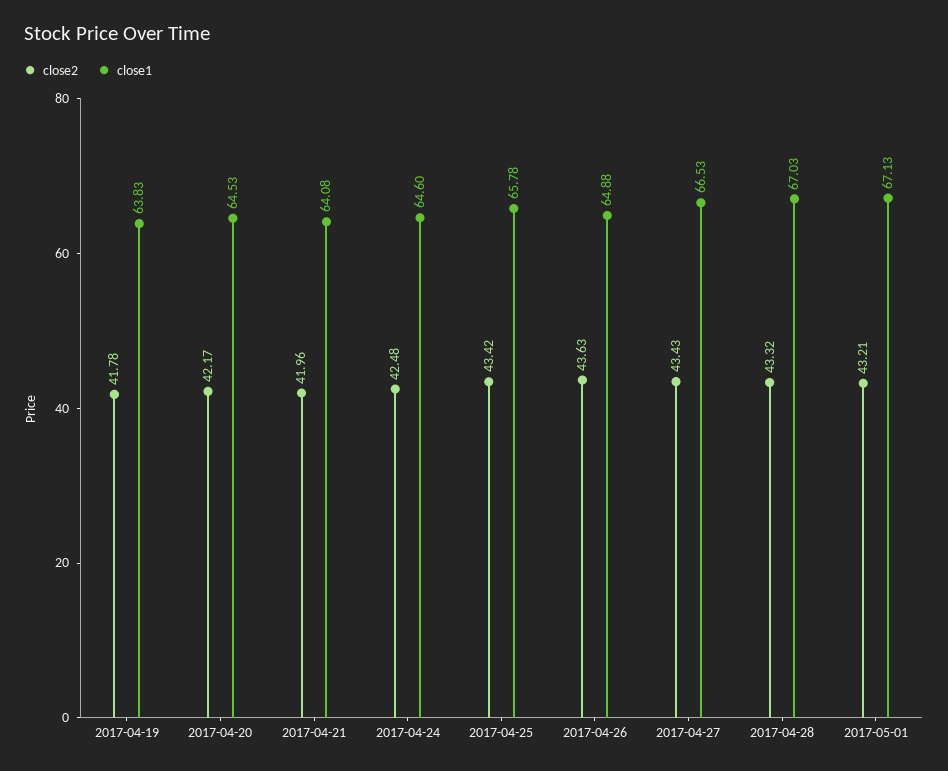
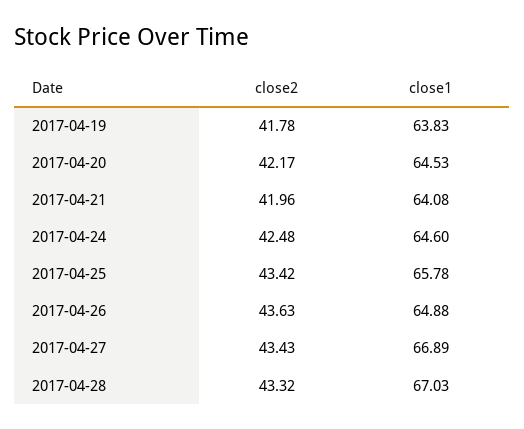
close1, 2017-04-27: 66.53 -> 66.89
close2, 2017-05-01: 43.21 -> none
close1, 2017-05-01: 67.13 -> none

